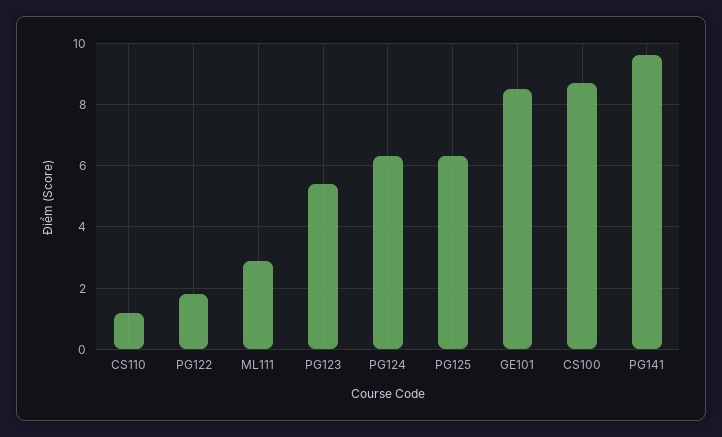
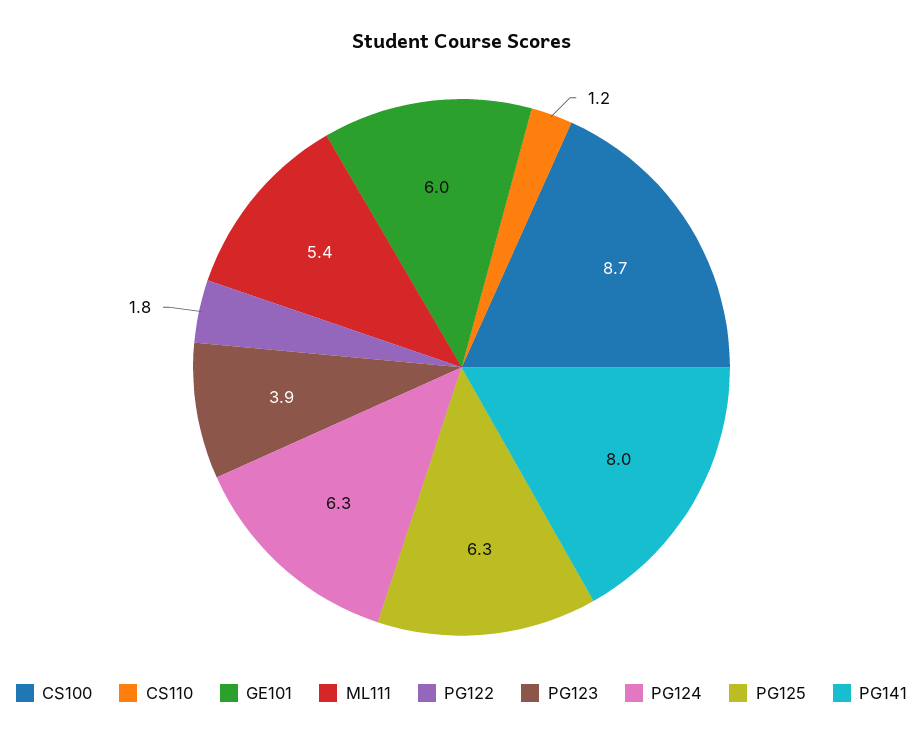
ML111: 3 -> 5.4
PG123: 5.5 -> 3.9
GE101: 8.5 -> 6
PG141: 9.5 -> 8

